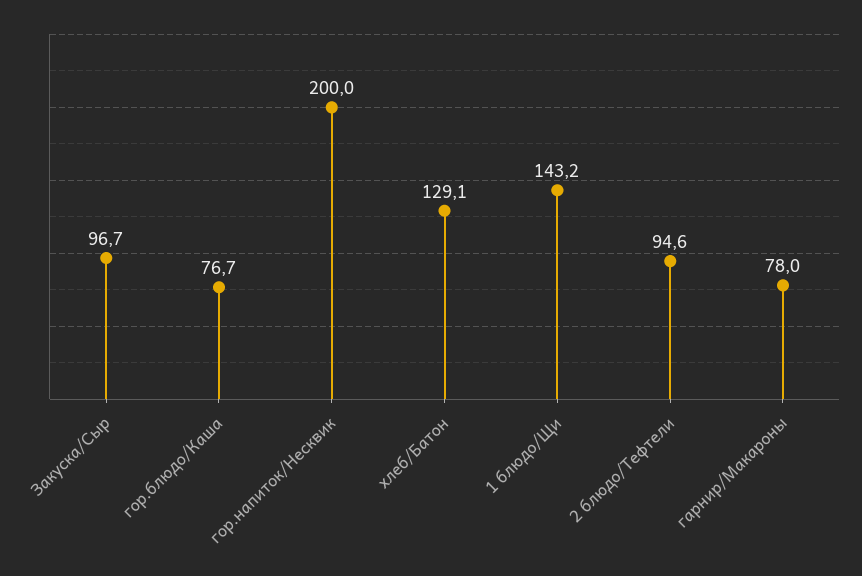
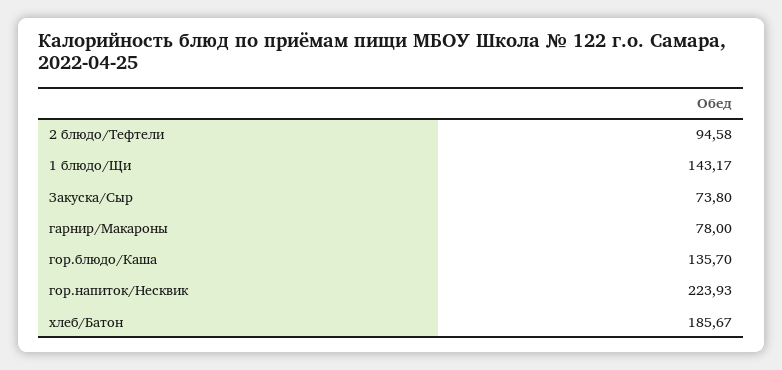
Закуска/Сыр: 96.7 -> 73.8
гор.блюдо/Каша: 76.7 -> 135.7
гор.напиток/Несквик: 200 -> 223.93
хлеб/Батон: 129.1 -> 185.67

